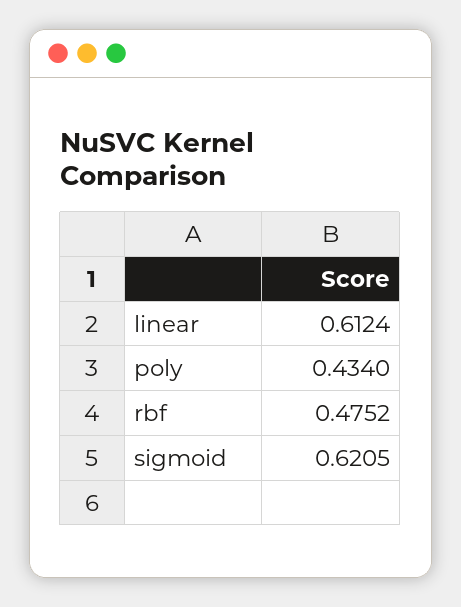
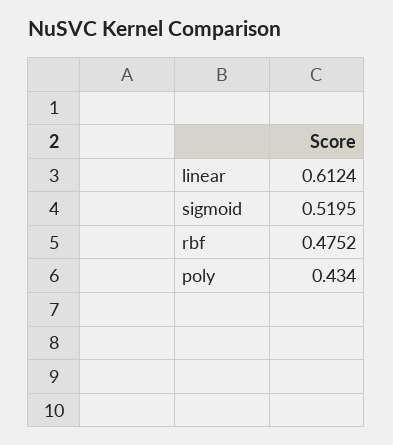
sigmoid: 0.6205 -> 0.5195

